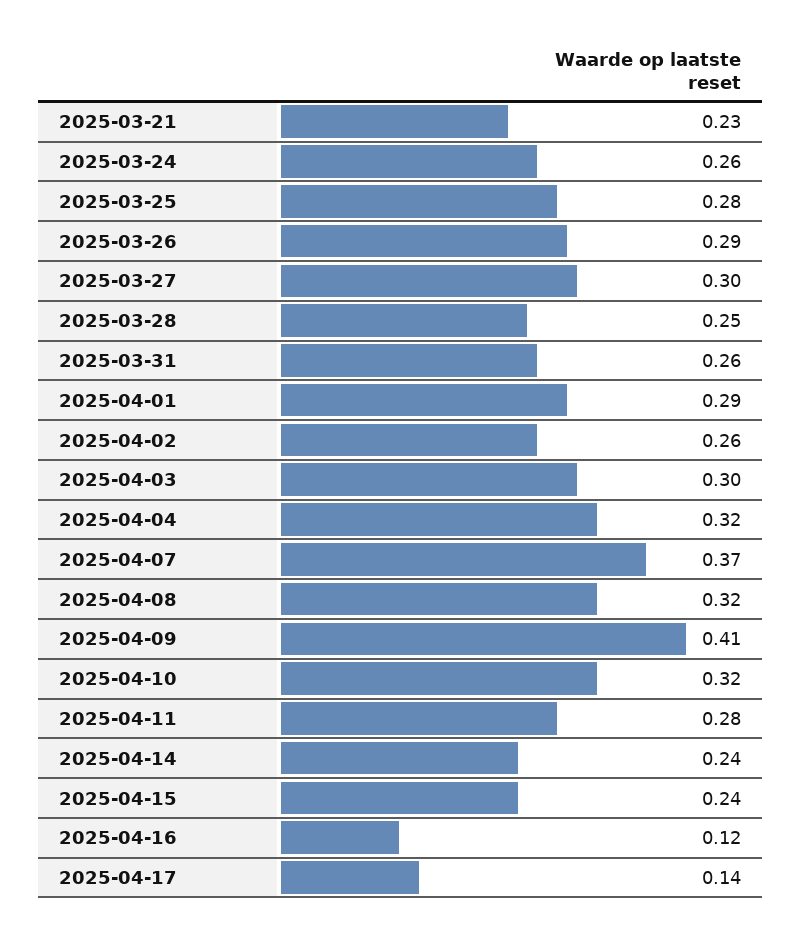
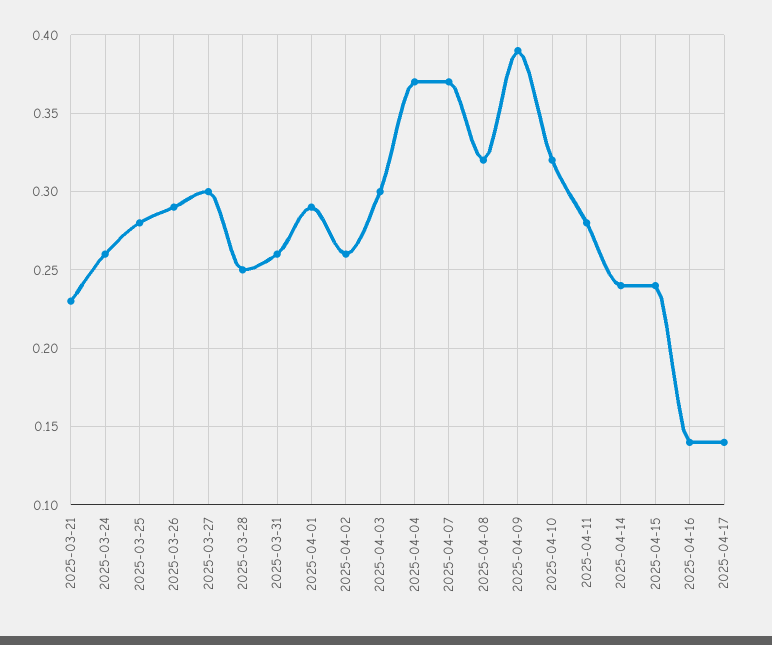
2025-04-04: 0.32 -> 0.37
2025-04-09: 0.41 -> 0.39
2025-04-16: 0.12 -> 0.14

